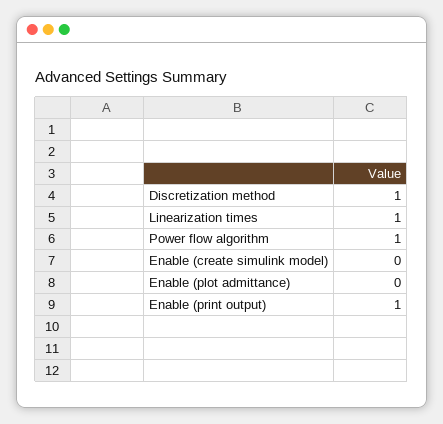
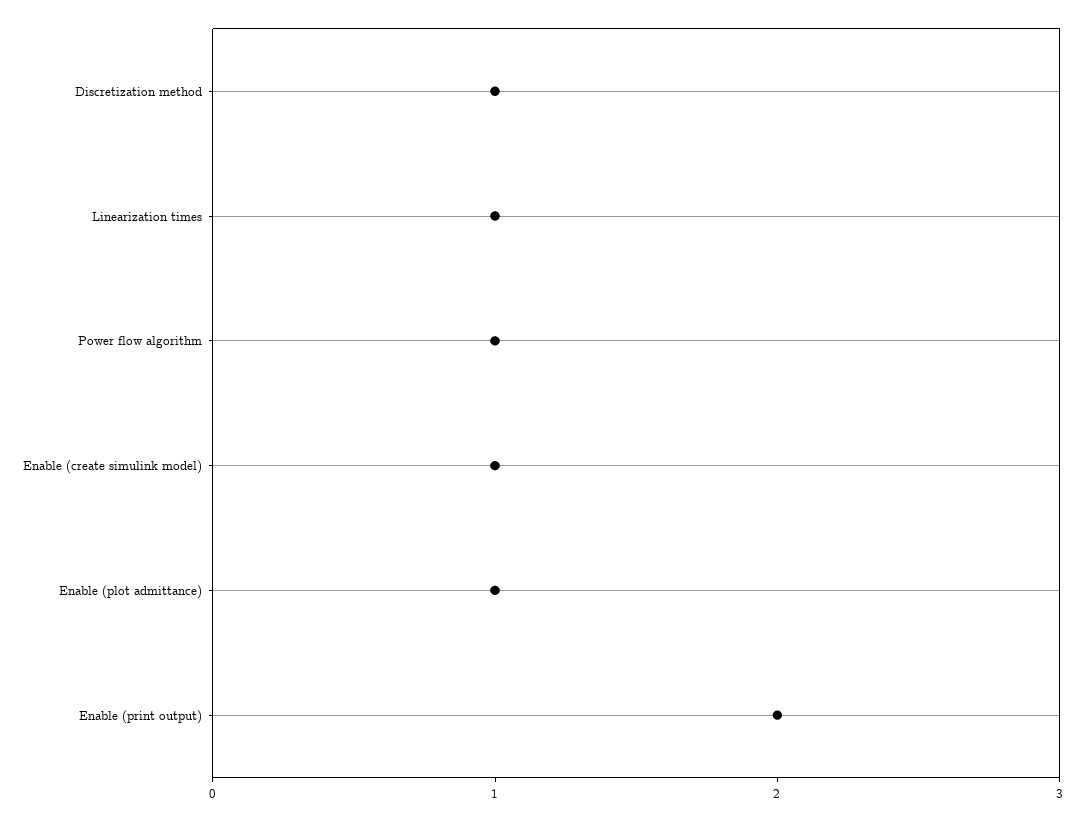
Enable (create simulink model): 0 -> 1
Enable (plot admittance): 0 -> 1
Enable (print output): 1 -> 2

